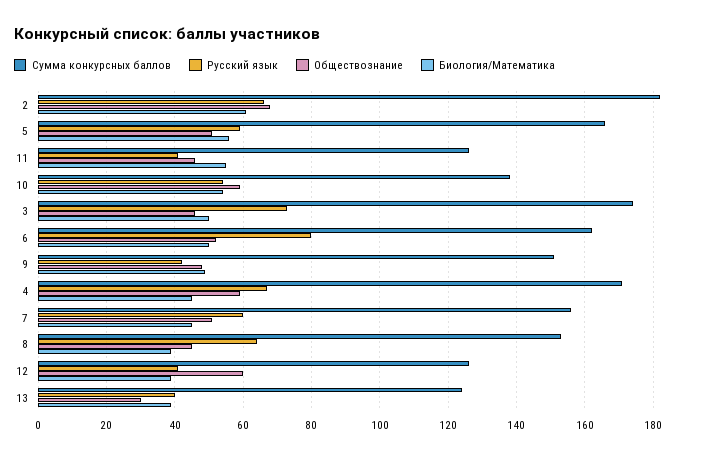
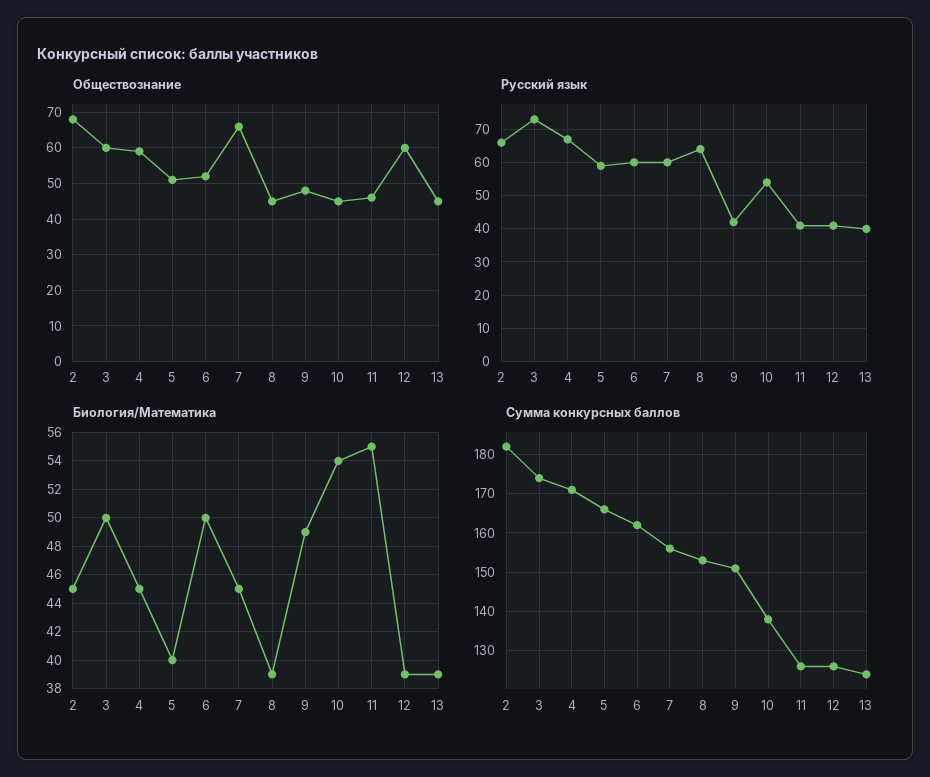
Биология/Математика, 2: 60 -> 45
Биология/Математика, 5: 55 -> 40
Обществознание, 10: 60 -> 45
Обществознание, 3: 45 -> 60
Русский язык, 6: 80 -> 60
Обществознание, 7: 50 -> 65
Обществознание, 13: 30 -> 45

